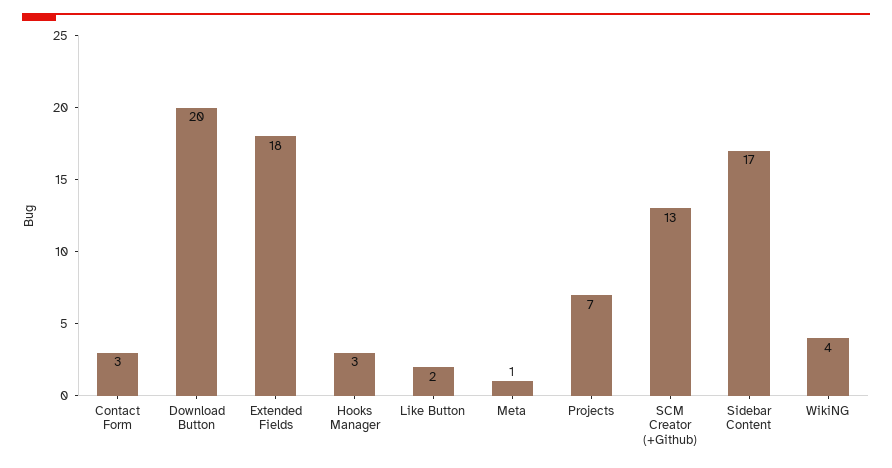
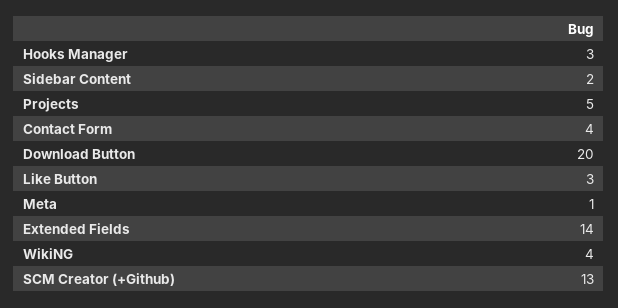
Contact Form: 3 -> 4
Extended Fields: 18 -> 14
Like Button: 2 -> 3
Projects: 7 -> 5
Sidebar Content: 17 -> 2

